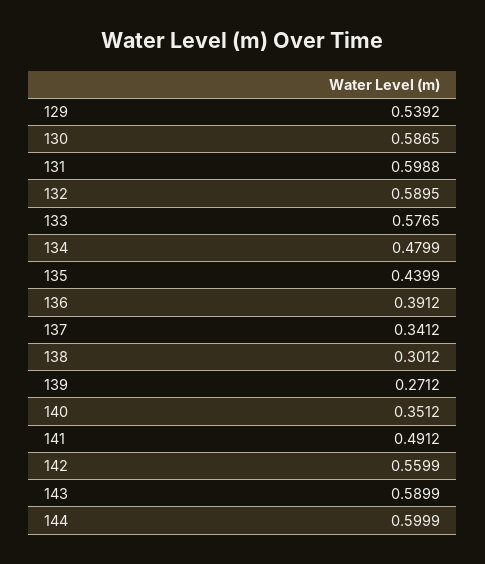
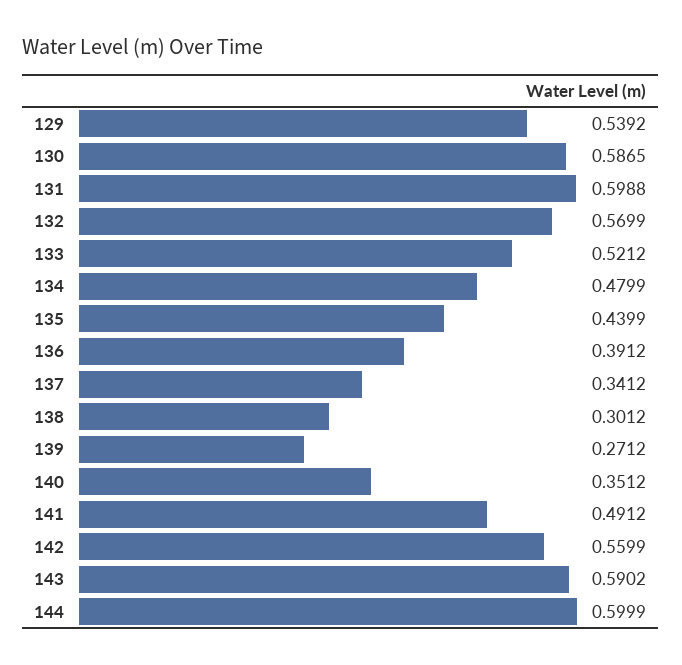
132: 0.5895 -> 0.5699
133: 0.5765 -> 0.5212
143: 0.5899 -> 0.5902

